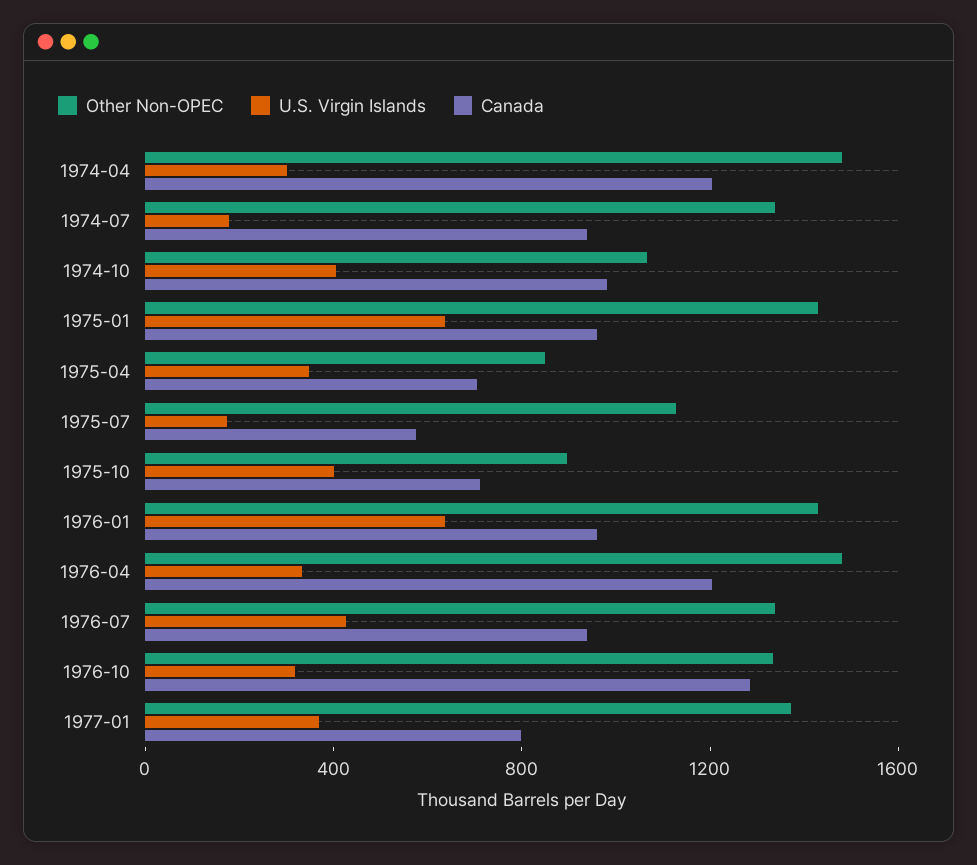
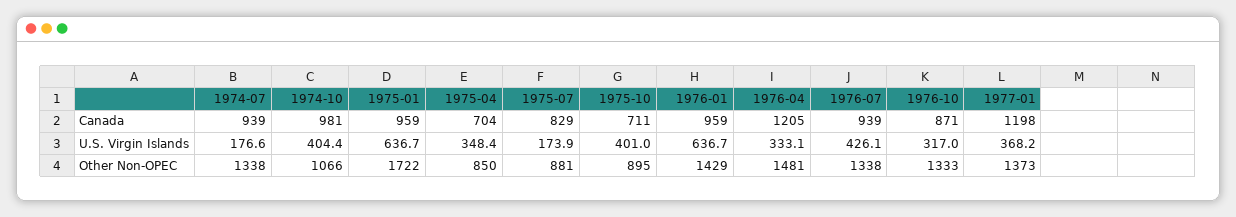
Other Non-OPEC, 1974-04: 1500 -> none
U.S. Virgin Islands, 1974-04: 300 -> none
Canada, 1974-04: 1200 -> none
Other Non-OPEC, 1975-01: 1400 -> 1722
Other Non-OPEC, 1975-07: 1100 -> 881
Canada, 1975-07: 600 -> 829
Canada, 1976-10: 1300 -> 871
Canada, 1977-01: 800 -> 1198

